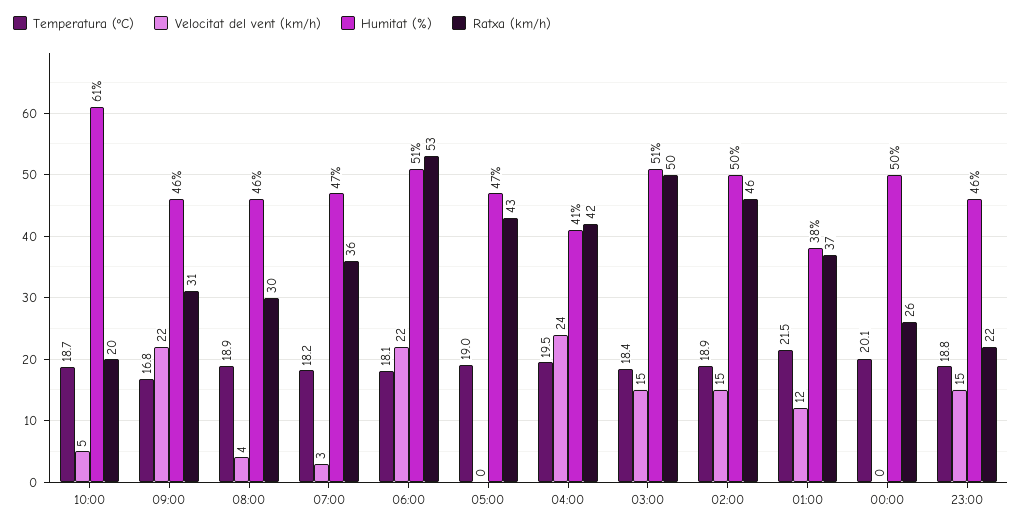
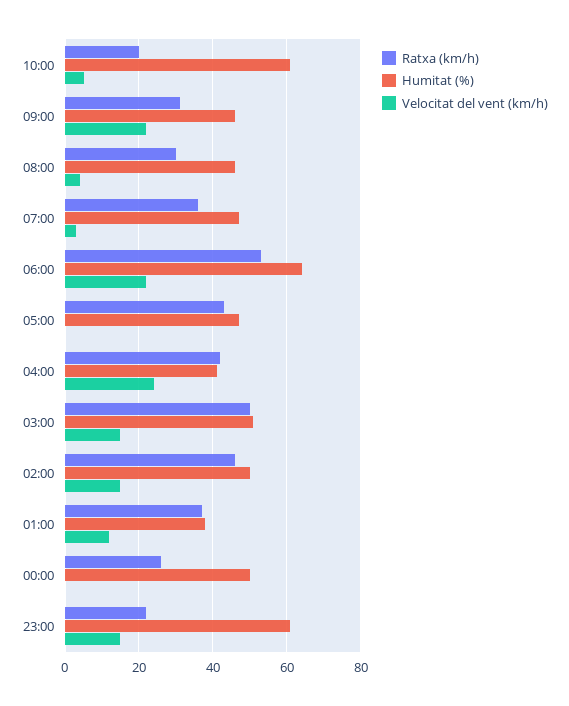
Temperatura (ºC), 10:00: 18.7 -> none
Temperatura (ºC), 09:00: 16.8 -> none
Temperatura (ºC), 08:00: 18.9 -> none
Temperatura (ºC), 07:00: 18.2 -> none
Temperatura (ºC), 06:00: 18.1 -> none
Humitat (%), 06:00: 51 -> 65
Temperatura (ºC), 05:00: 19 -> none
Temperatura (ºC), 04:00: 19.5 -> none
Temperatura (ºC), 03:00: 18.4 -> none
Temperatura (ºC), 02:00: 18.9 -> none
Temperatura (ºC), 01:00: 21.5 -> none
Temperatura (ºC), 00:00: 20.1 -> none
Temperatura (ºC), 23:00: 18.8 -> none
Humitat (%), 23:00: 46 -> 60

